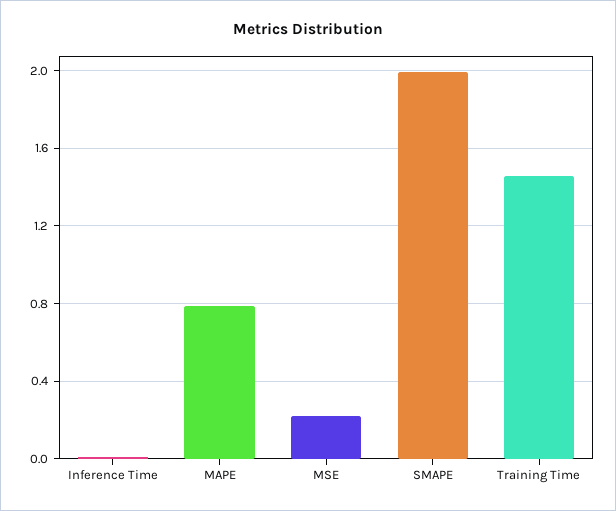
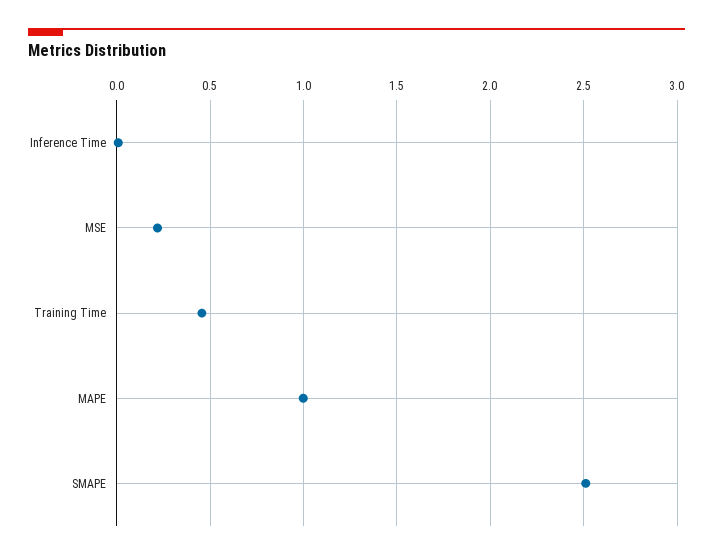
MAPE: 0.8 -> 1
SMAPE: 2 -> 2.5
Training Time: 1.45 -> 0.45

